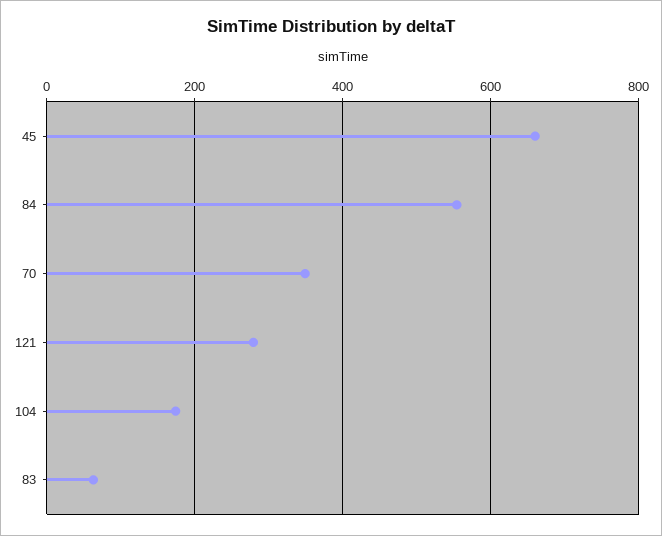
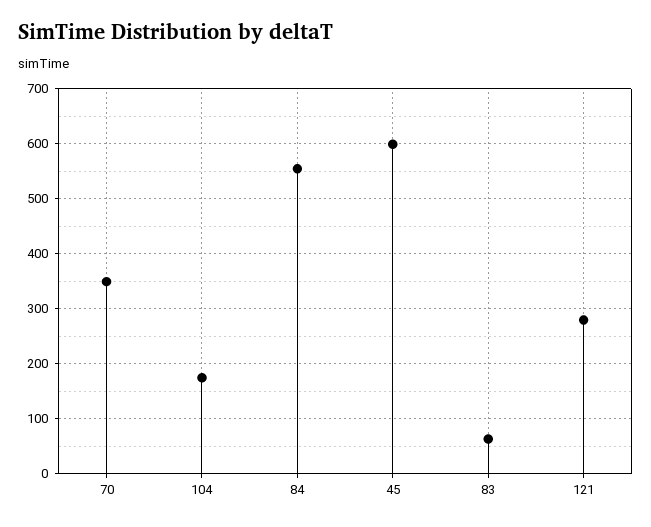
45: 660 -> 600

